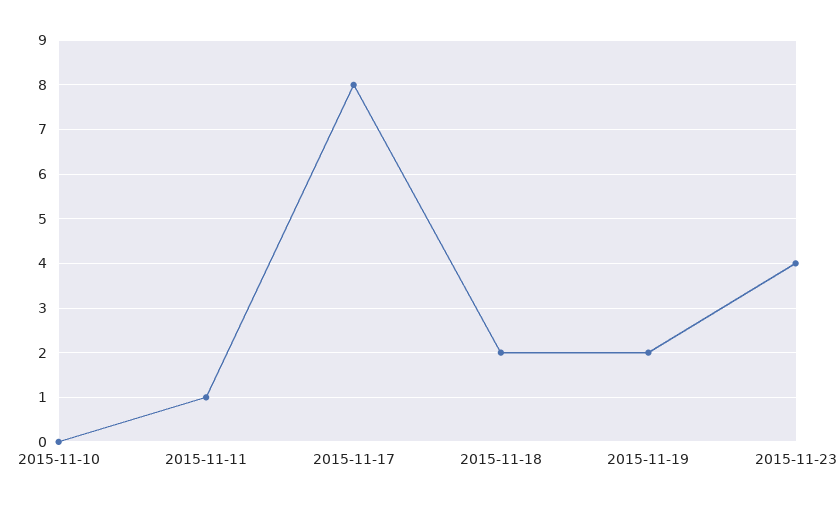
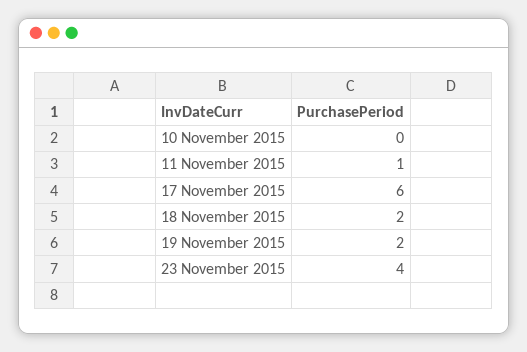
2015-11-17: 8 -> 6

